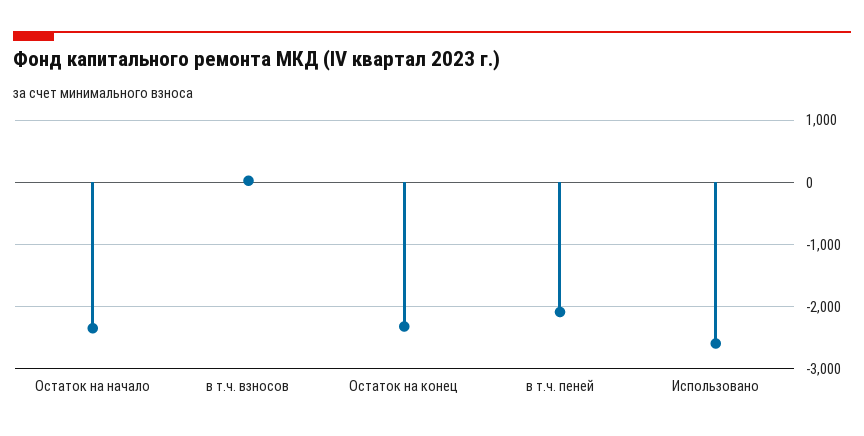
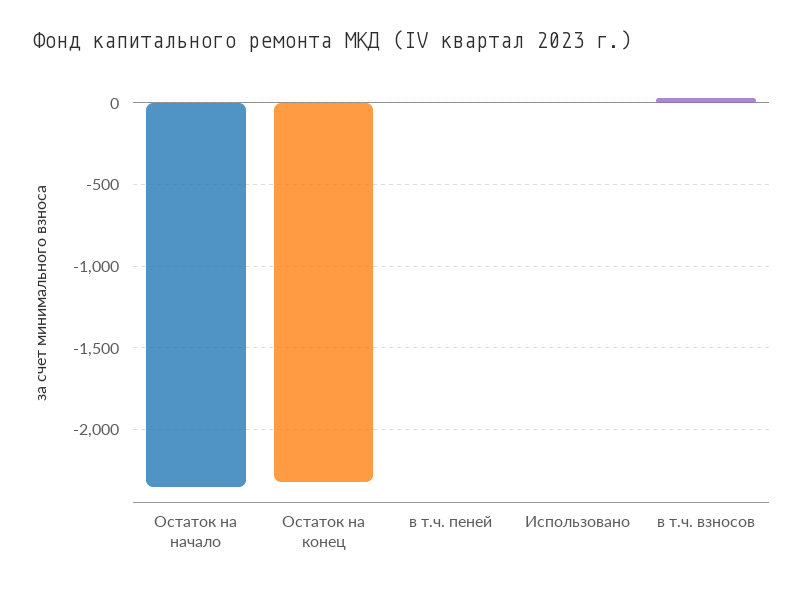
в т.ч. пеней: -2100 -> 0
Использовано: -2600 -> 0

